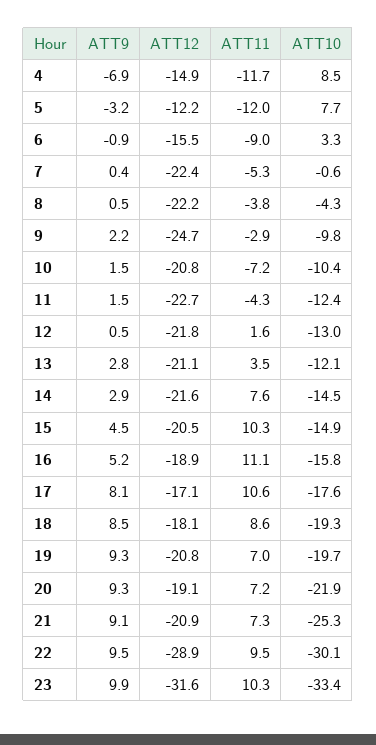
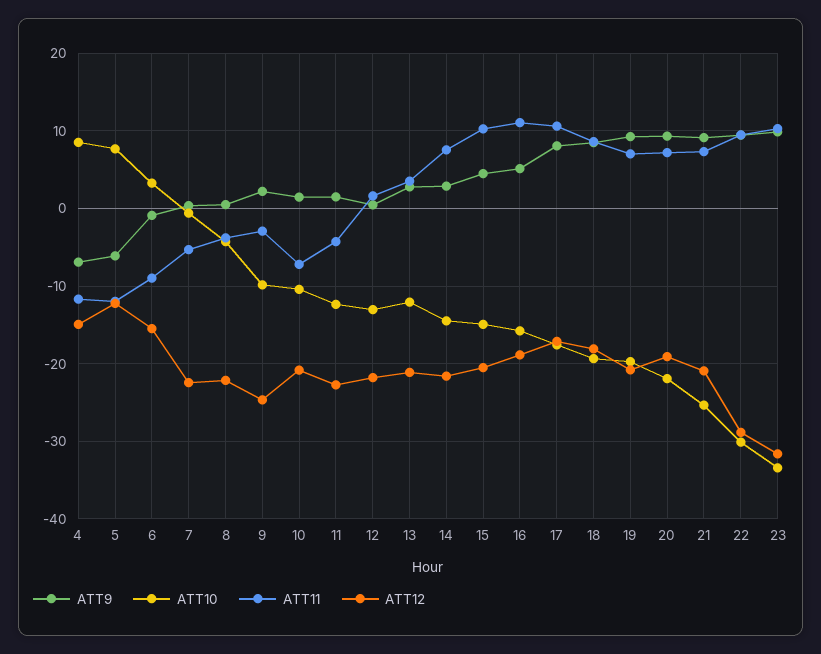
ATT9, 5: -3.2 -> -6

